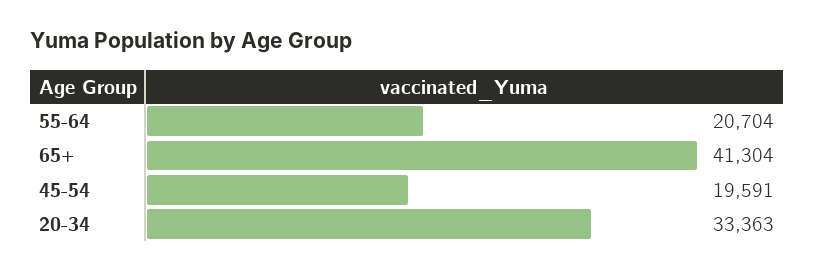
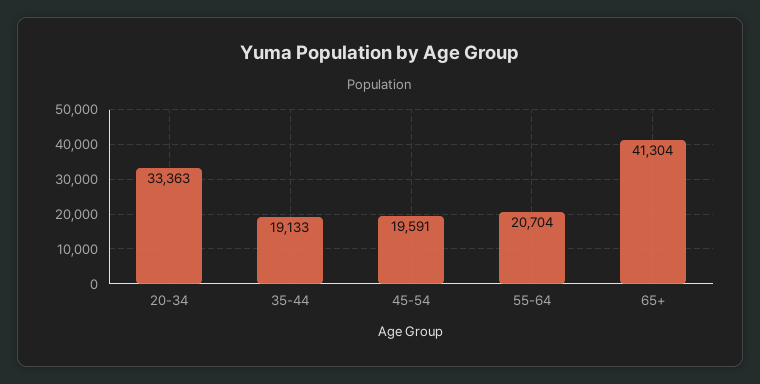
35-44: none -> 19133

